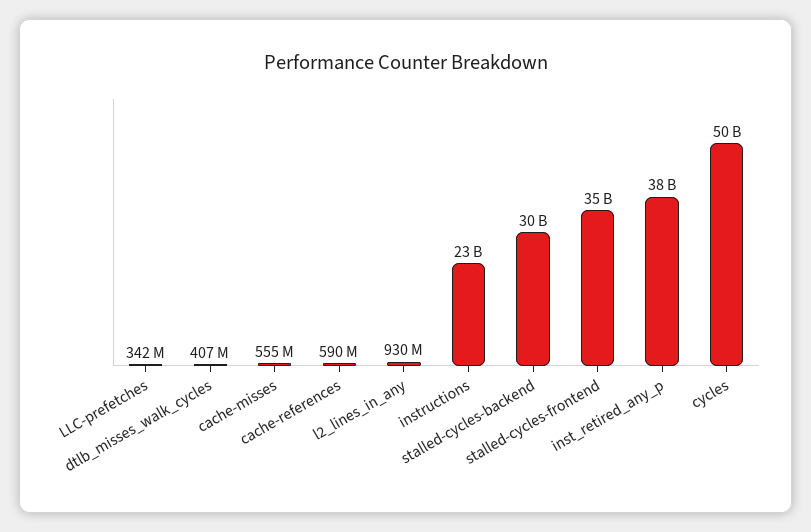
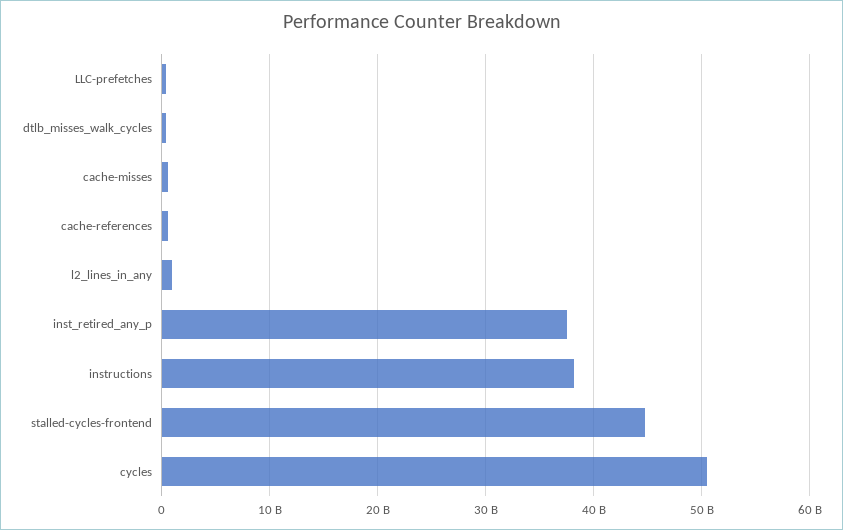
instructions: 23000000000 -> 38000000000
stalled-cycles-backend: 30000000000 -> none
stalled-cycles-frontend: 35000000000 -> 45000000000

